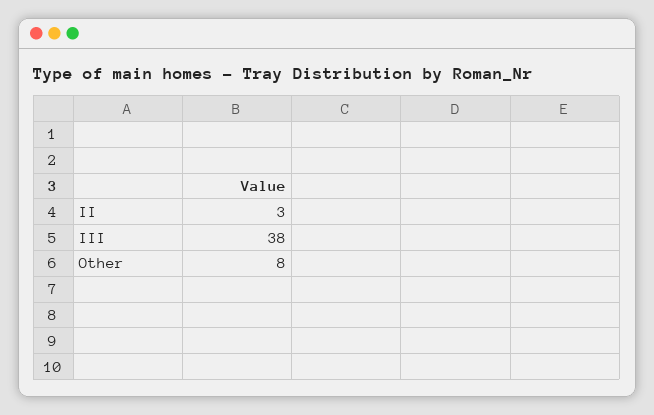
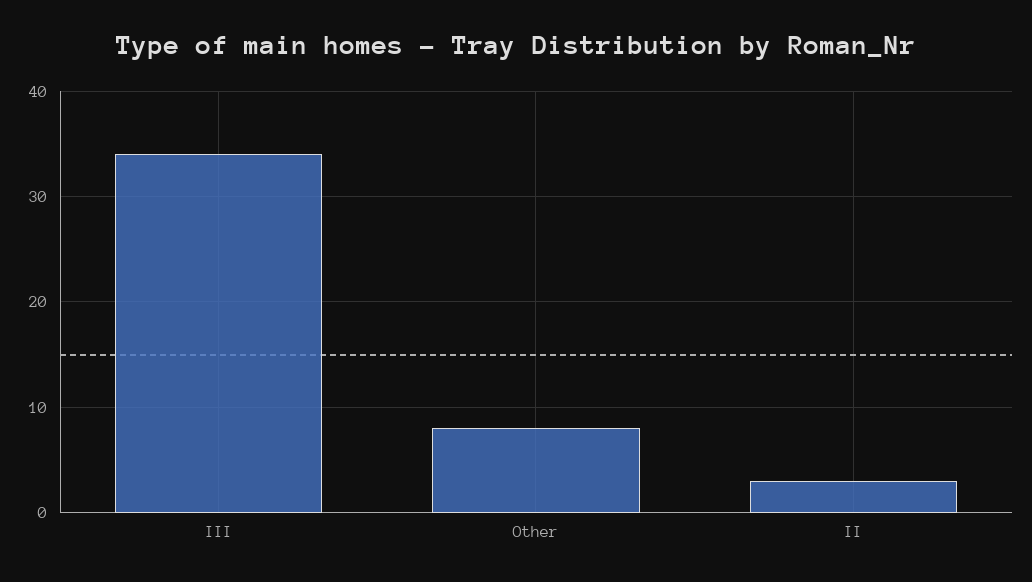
III: 38 -> 34

